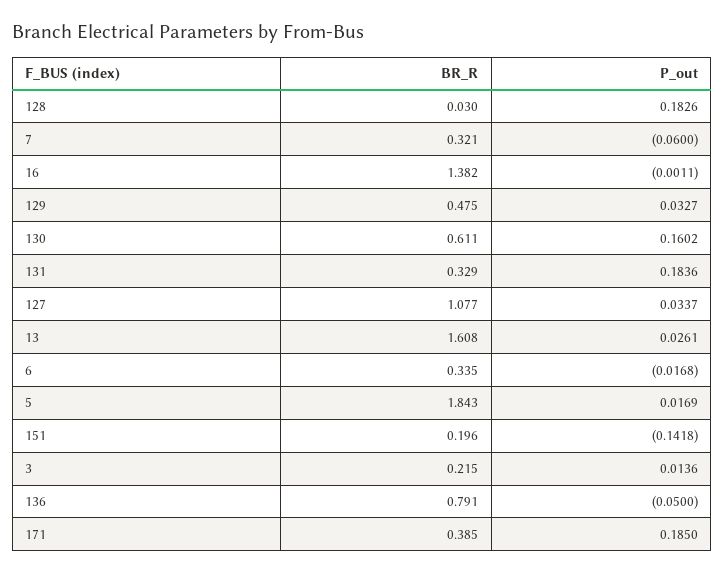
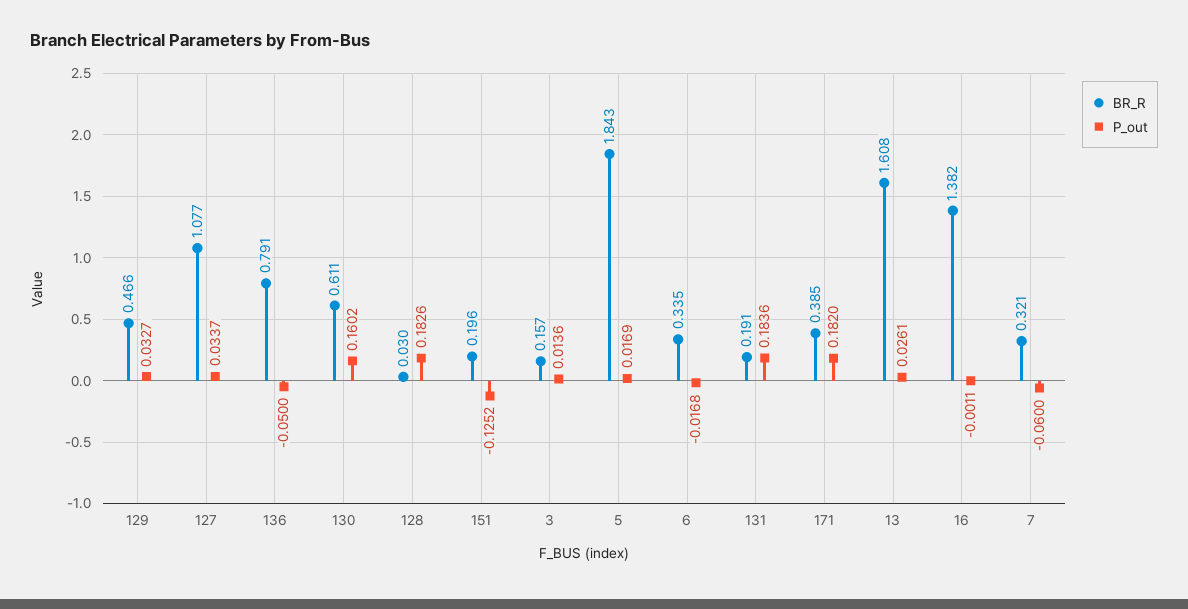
BR_R, 129: 0.475 -> 0.466
BR_R, 131: 0.329 -> 0.191
P_out, 151: -0.1418 -> -0.1252
BR_R, 3: 0.215 -> 0.157
P_out, 171: 0.185 -> 0.182

